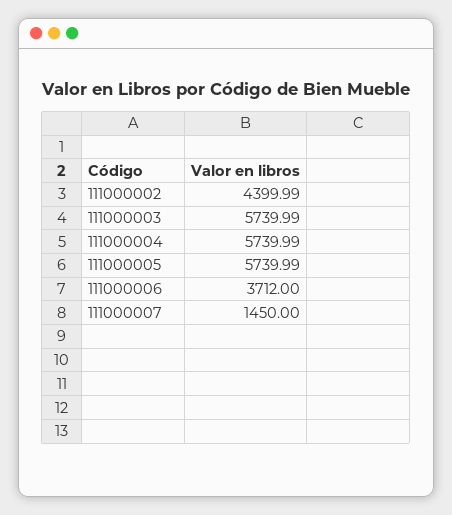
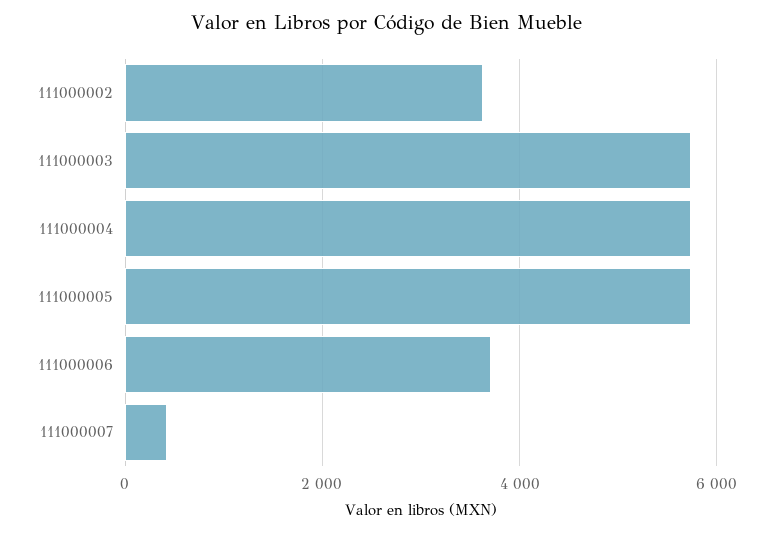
111000002: 4399.99 -> 3600
111000007: 1450 -> 400

